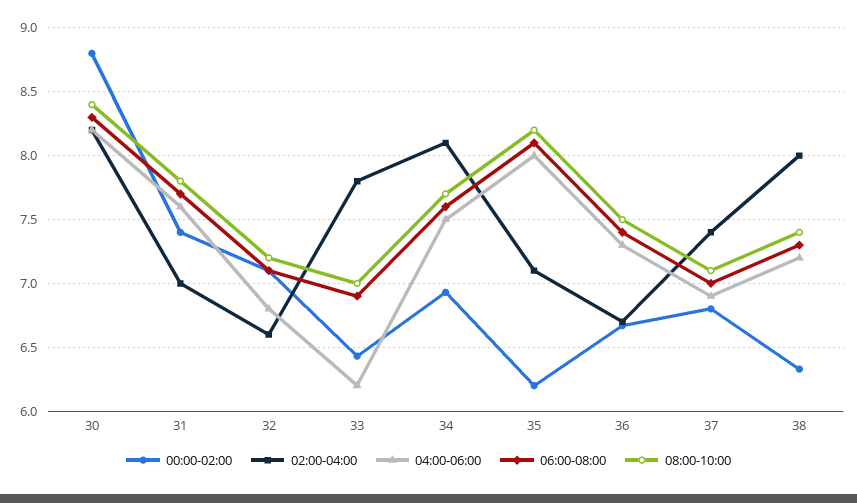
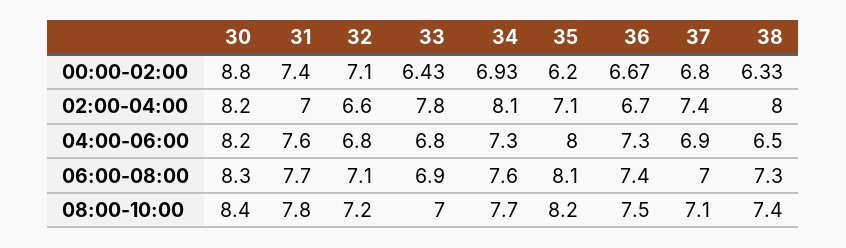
04:00-06:00, 33: 6.2 -> 6.8
04:00-06:00, 34: 7.5 -> 7.3
04:00-06:00, 38: 7.2 -> 6.5

